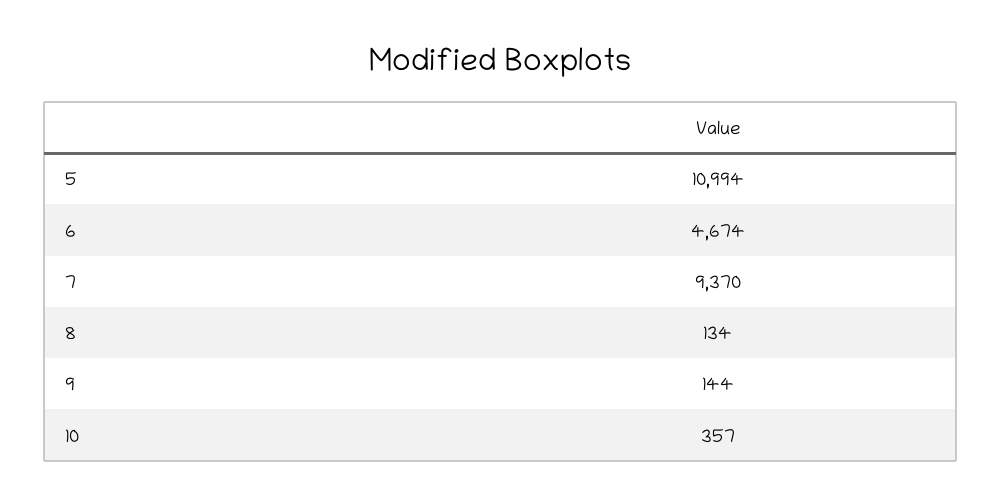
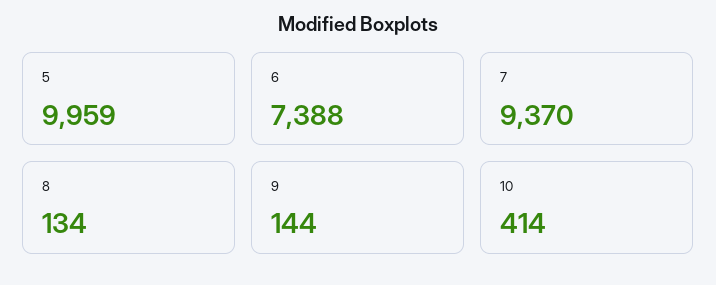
5: 10994 -> 9959
6: 4674 -> 7388
10: 357 -> 414

